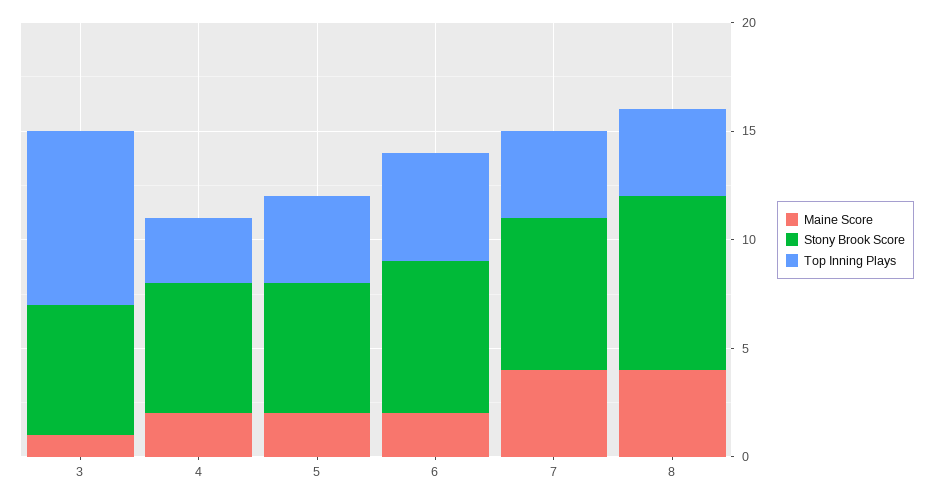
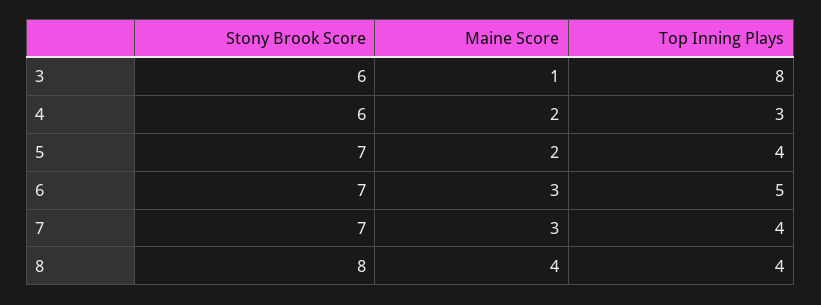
Stony Brook Score, 5: 6 -> 7
Maine Score, 6: 2 -> 3
Maine Score, 7: 4 -> 3

